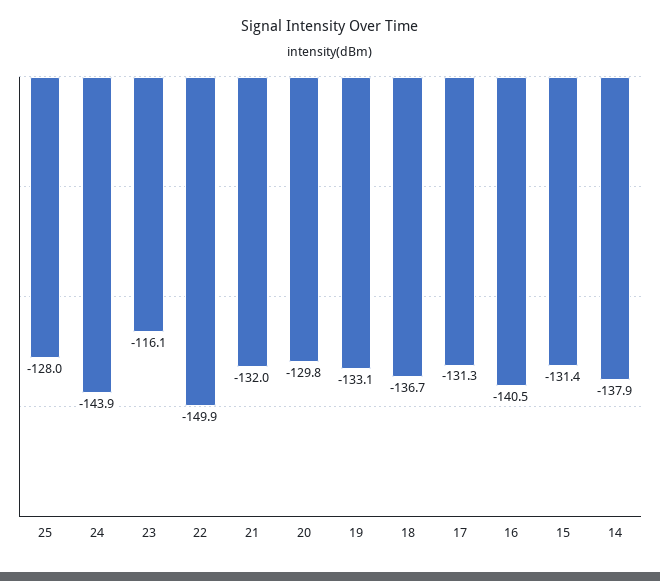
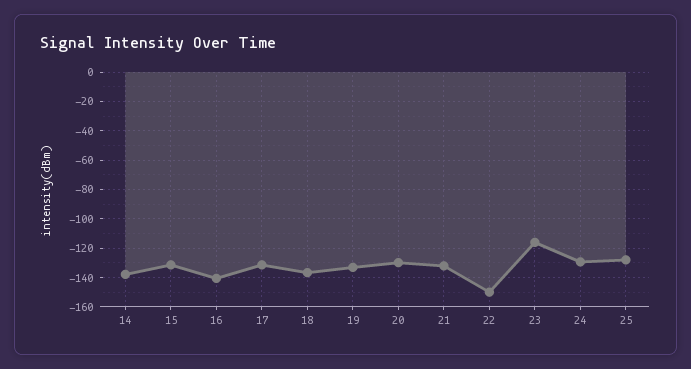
24: -143.9 -> -130

